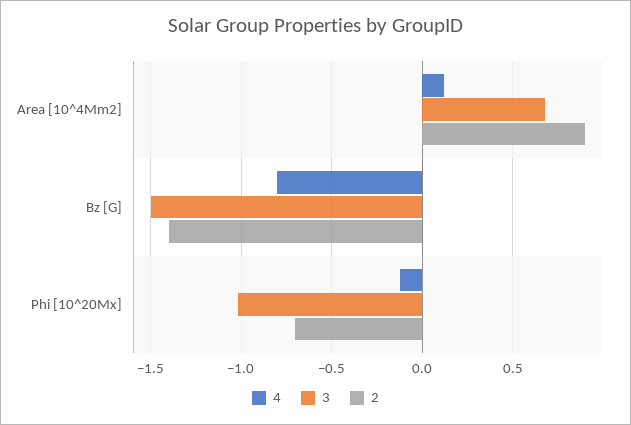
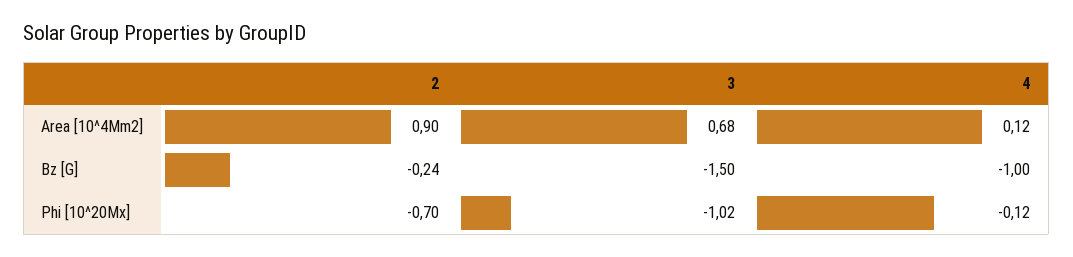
4, Bz [G]: -0.8 -> -1
2, Bz [G]: -1.4 -> -0.24

